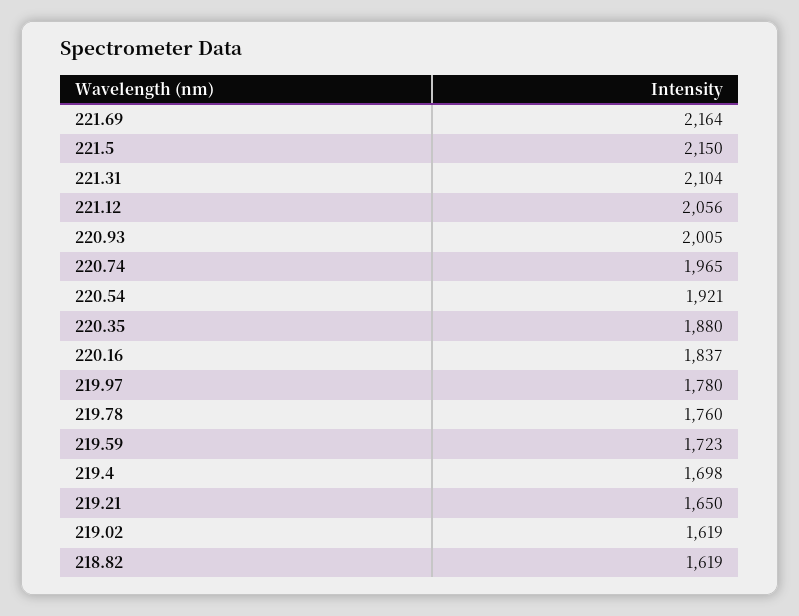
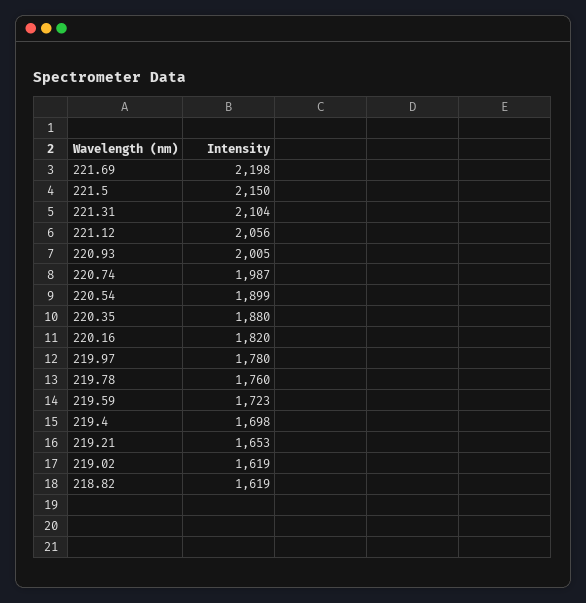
221.69: 2164 -> 2198
220.74: 1965 -> 1987
220.54: 1921 -> 1899
220.16: 1837 -> 1820
219.21: 1650 -> 1653

